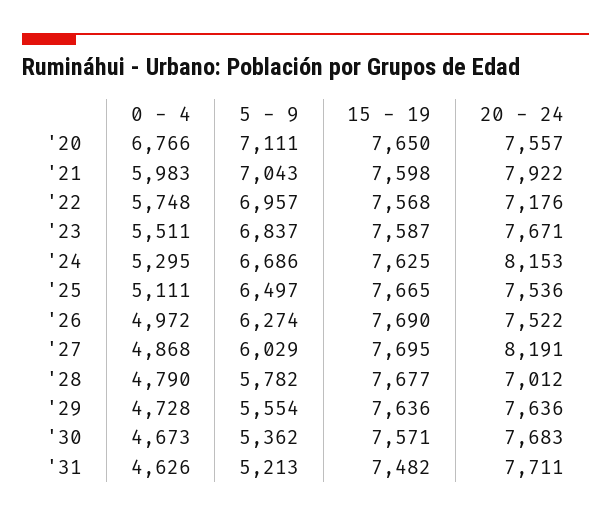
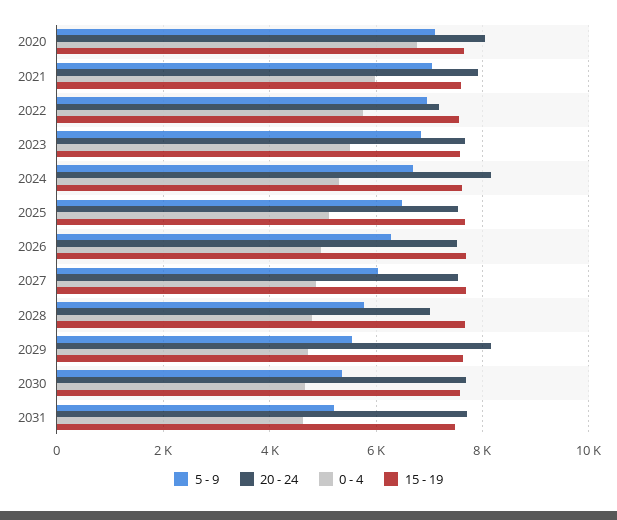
20 - 24, '20: 7557 -> 8000
20 - 24, '27: 8191 -> 7600
20 - 24, '29: 7636 -> 8200

